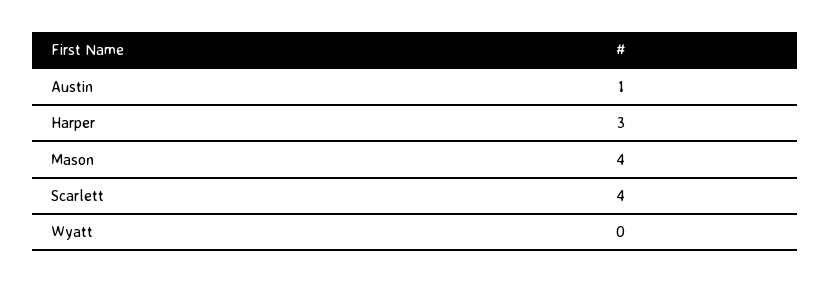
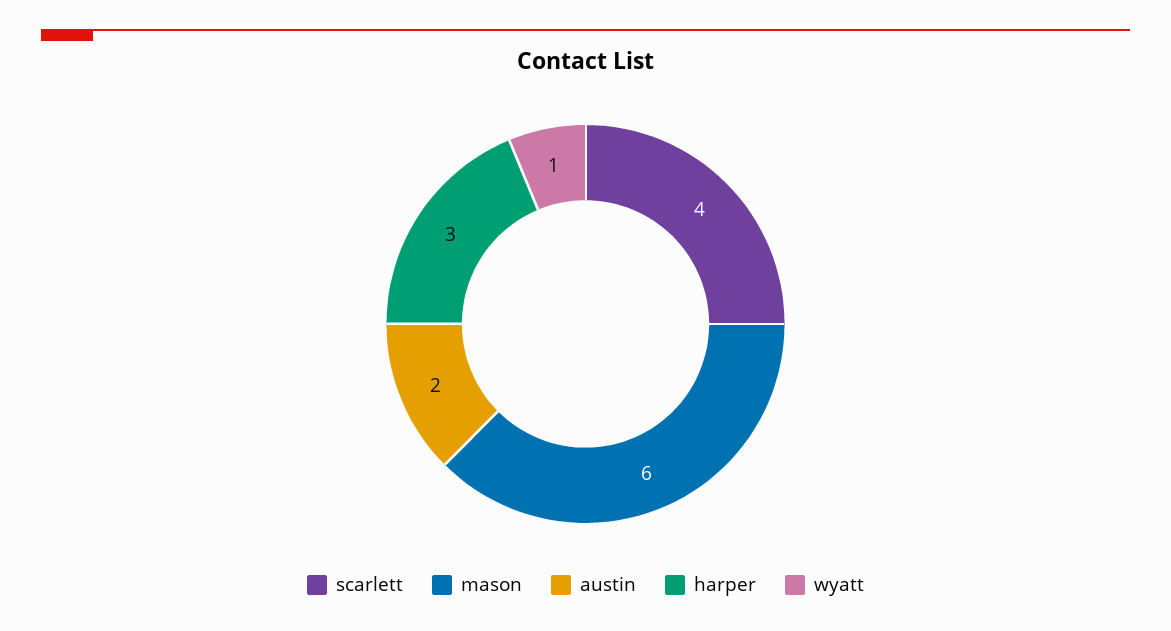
Austin: 1 -> 2
Mason: 4 -> 6
Wyatt: 0 -> 1

